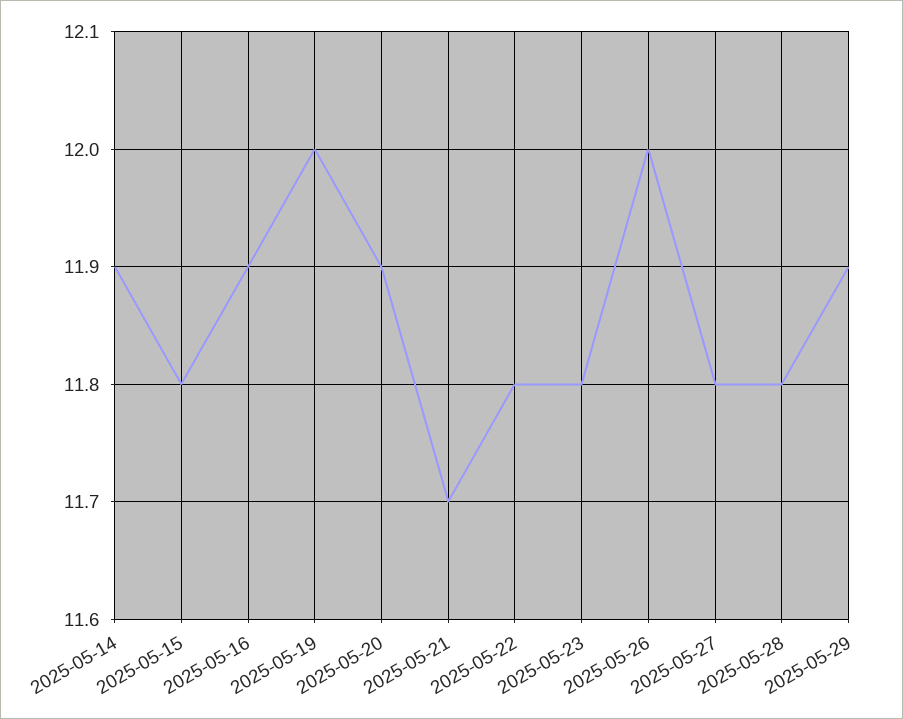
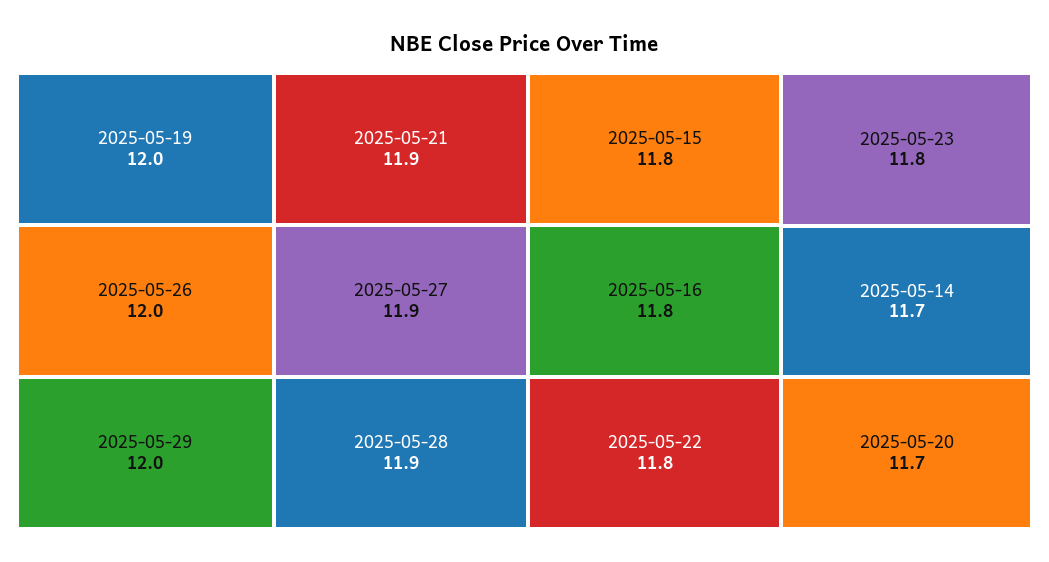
2025-05-14: 11.9 -> 11.7
2025-05-16: 11.9 -> 11.8
2025-05-20: 11.9 -> 11.7
2025-05-21: 11.7 -> 11.9
2025-05-27: 11.8 -> 11.9
2025-05-28: 11.8 -> 11.9
2025-05-29: 11.9 -> 12

